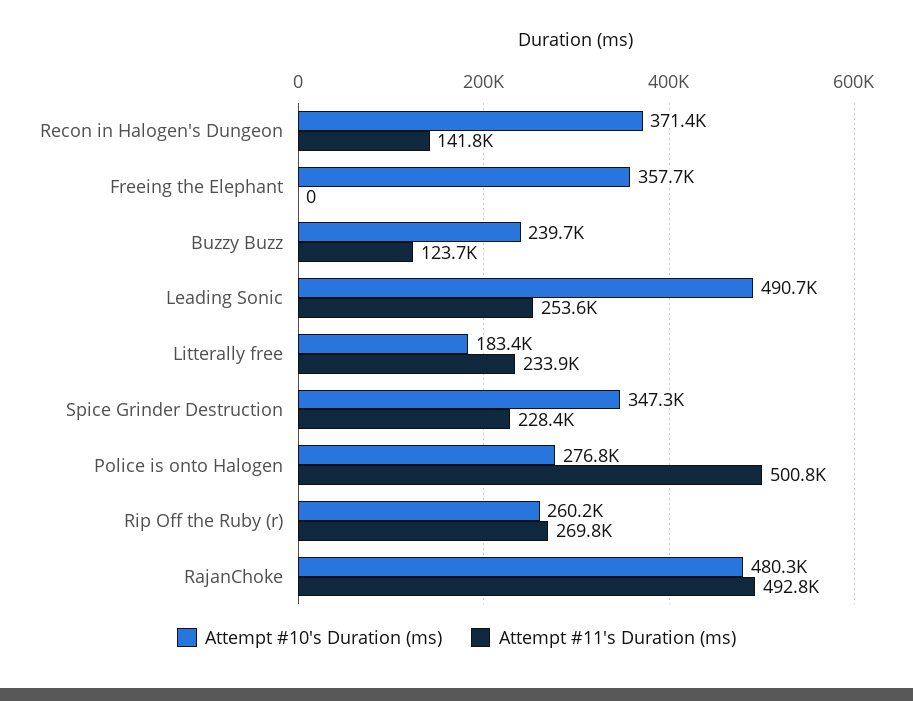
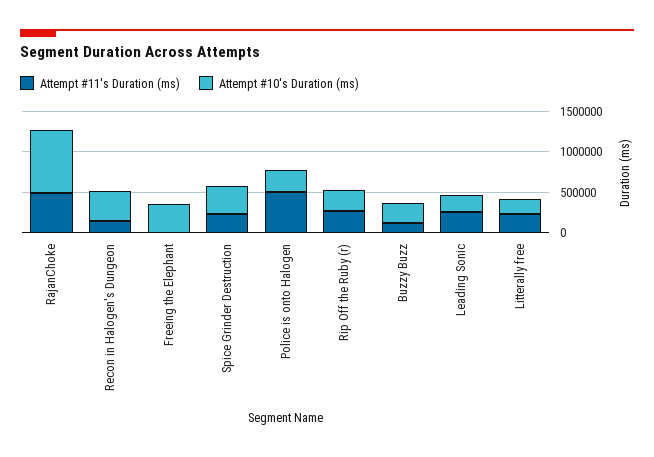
Attempt #10's Duration (ms), Leading Sonic: 490700 -> 200000
Attempt #10's Duration (ms), RajanChoke: 480300 -> 800000

